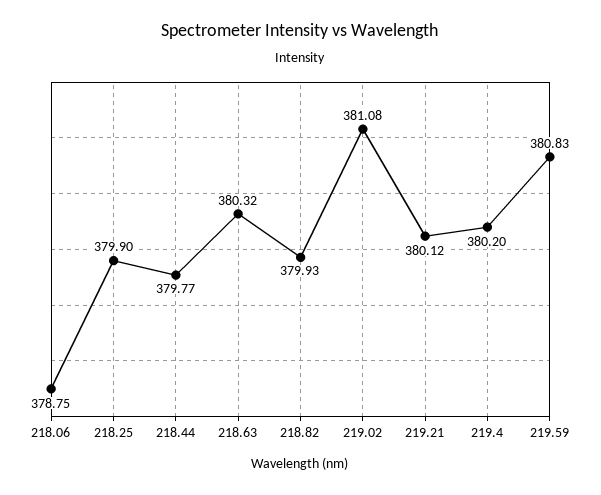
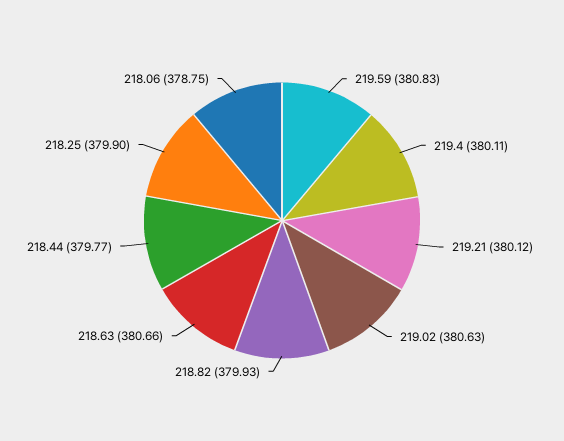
218.63: 380.32 -> 380.66
219.02: 381.08 -> 380.63
219.4: 380.2 -> 380.11

